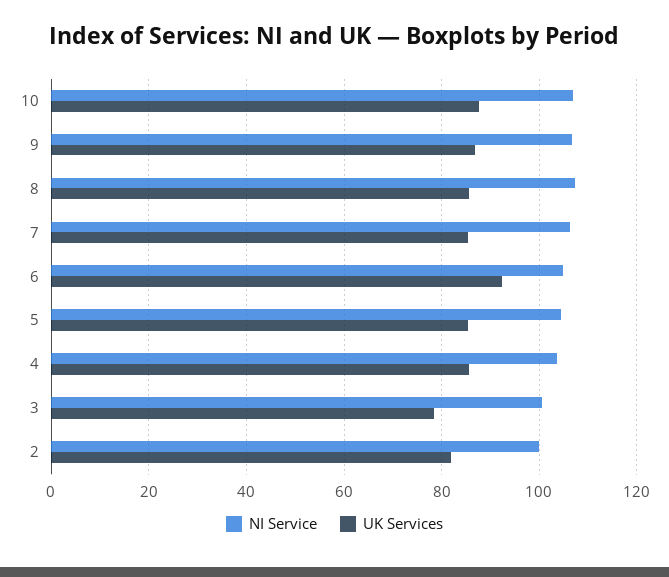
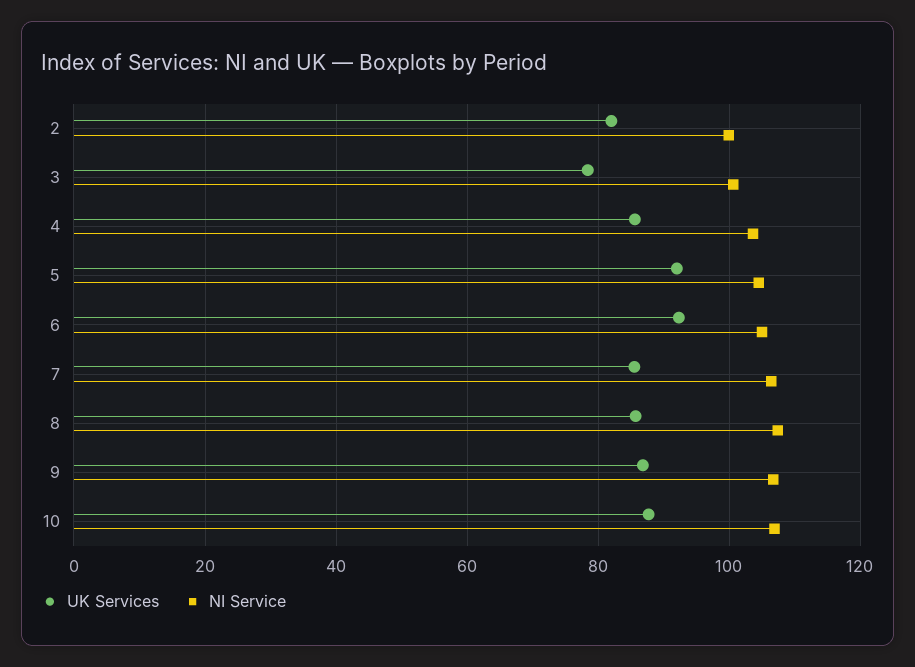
UK Services, 5: 86 -> 92

